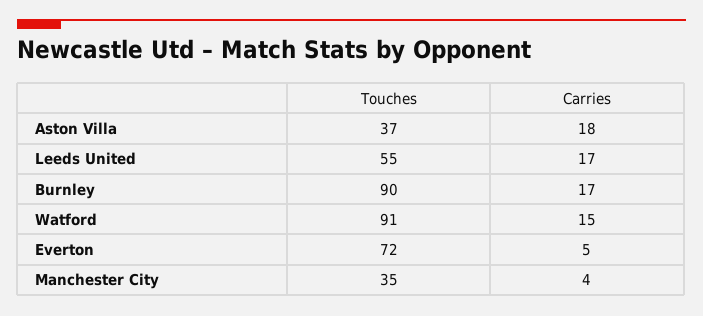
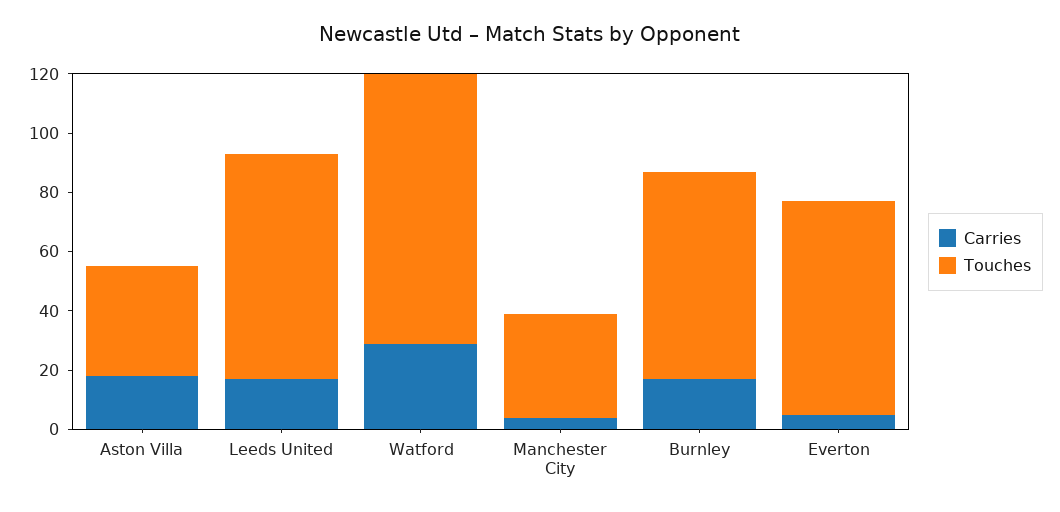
Touches, Leeds United: 55 -> 75
Touches, Burnley: 90 -> 70
Carries, Watford: 15 -> 30

